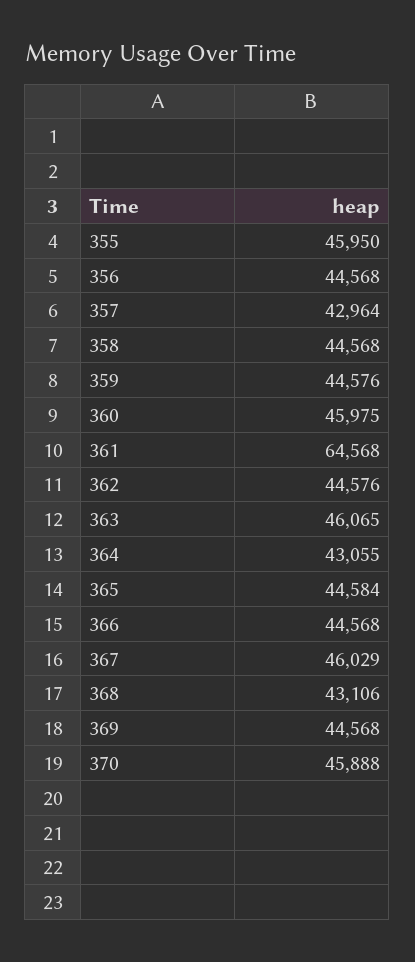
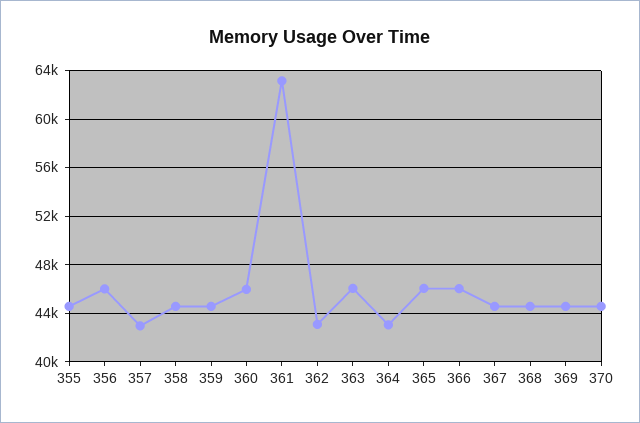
355: 45950 -> 44500
356: 44568 -> 46000
361: 64568 -> 63000
362: 44576 -> 43000
365: 44584 -> 46000
366: 44568 -> 46000
367: 46029 -> 44500
368: 43106 -> 44500
370: 45888 -> 44500

